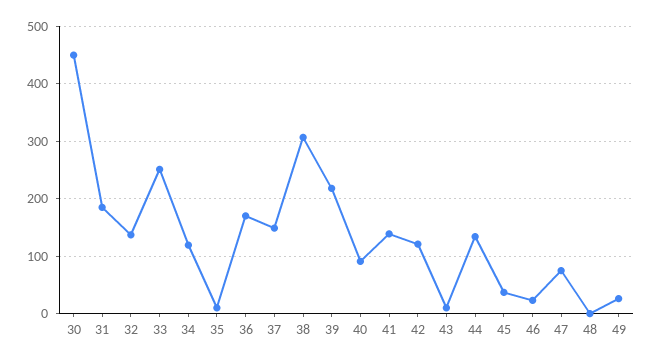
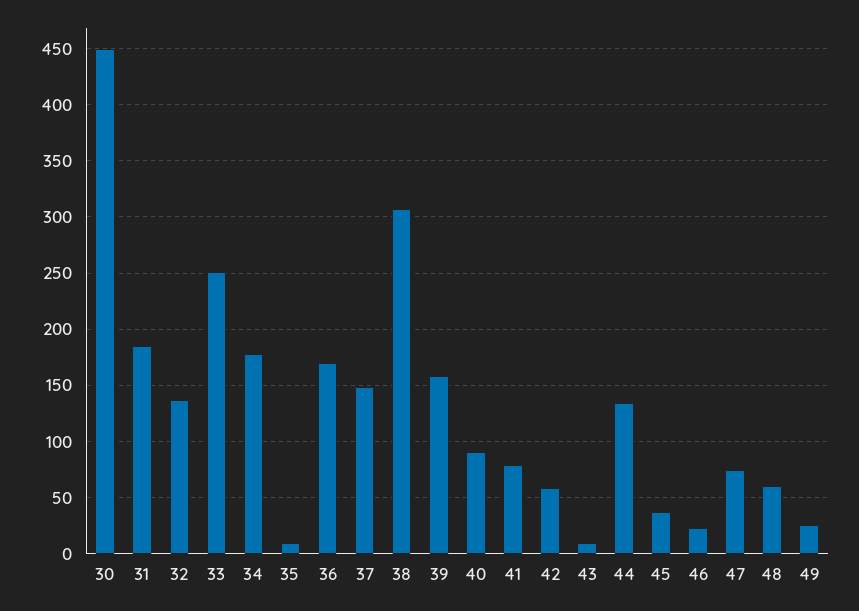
34: 120 -> 180
39: 220 -> 160
41: 140 -> 80
42: 120 -> 60
48: 0 -> 60

